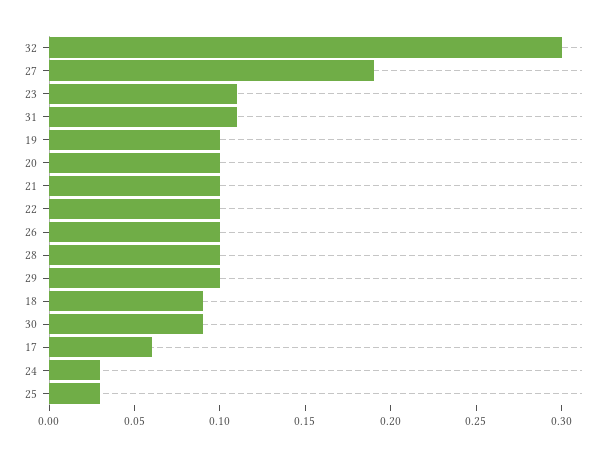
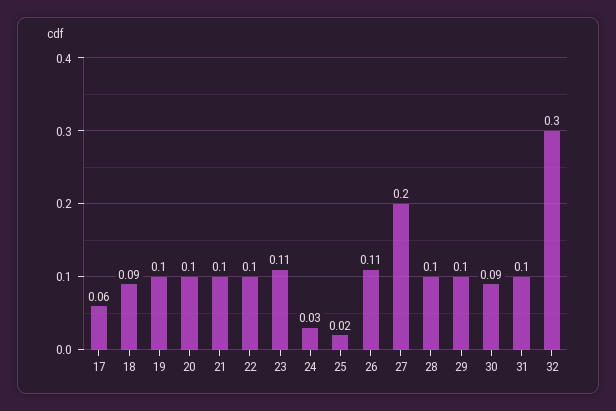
27: 0.19 -> 0.2
31: 0.11 -> 0.1
26: 0.1 -> 0.11
25: 0.03 -> 0.02

